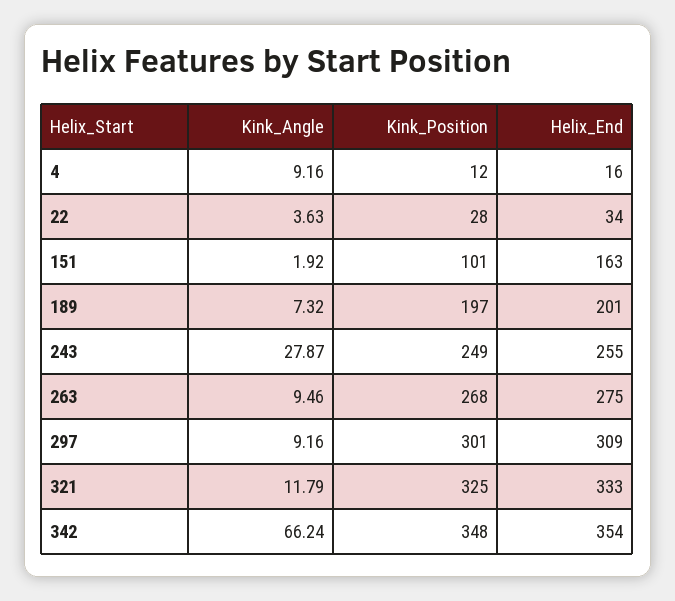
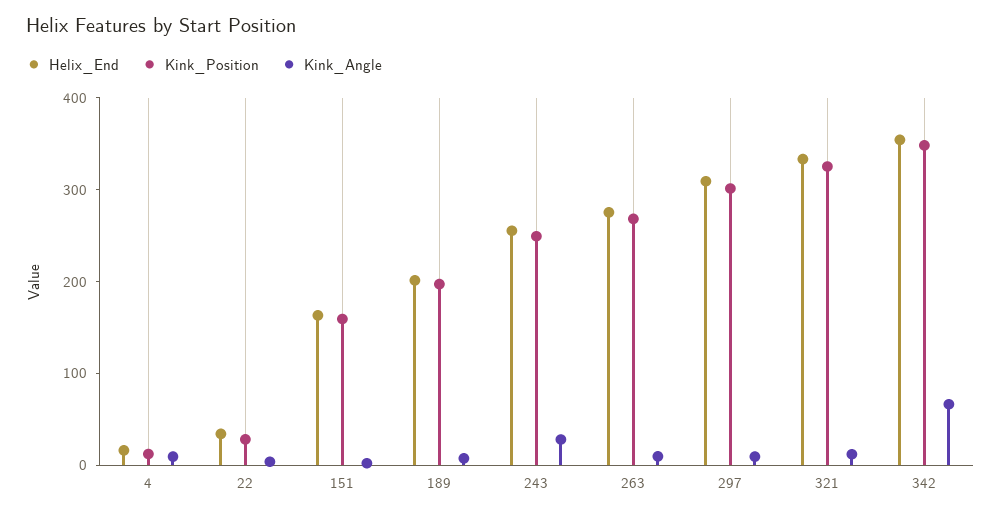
Kink_Position, 151: 101 -> 160

